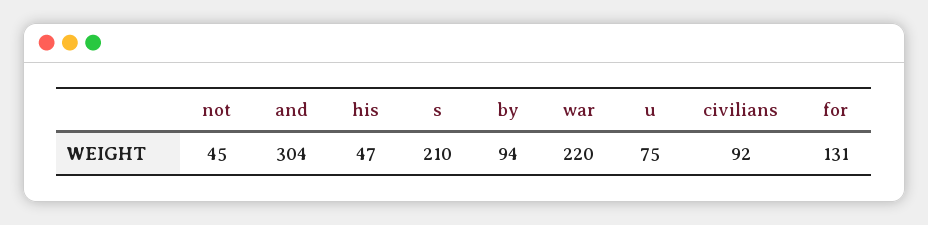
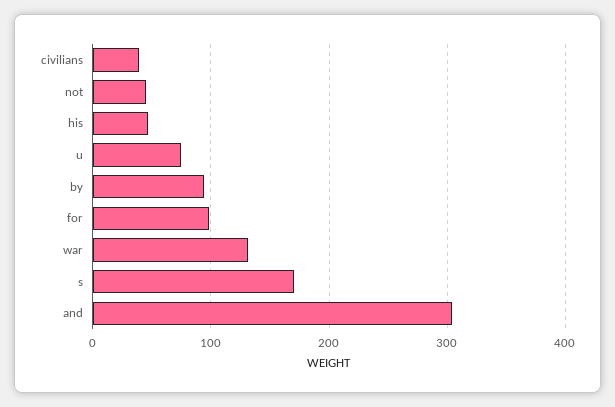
s: 210 -> 170
war: 220 -> 130
civilians: 92 -> 40
for: 131 -> 100

